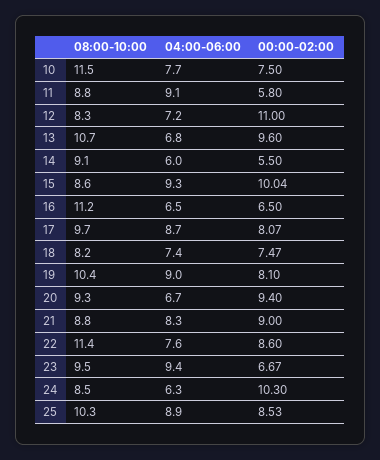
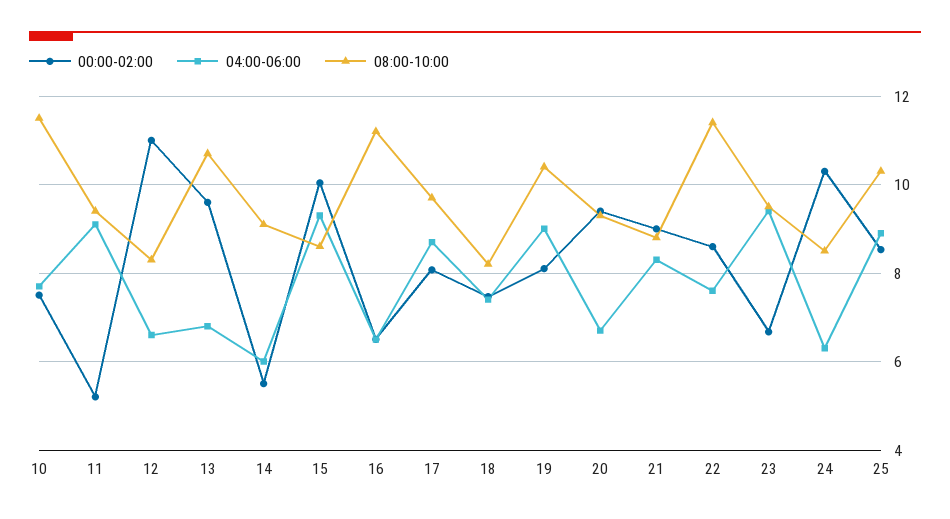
08:00-10:00, 11: 8.8 -> 9.4
00:00-02:00, 11: 5.8 -> 5.2
04:00-06:00, 12: 7.2 -> 6.6

